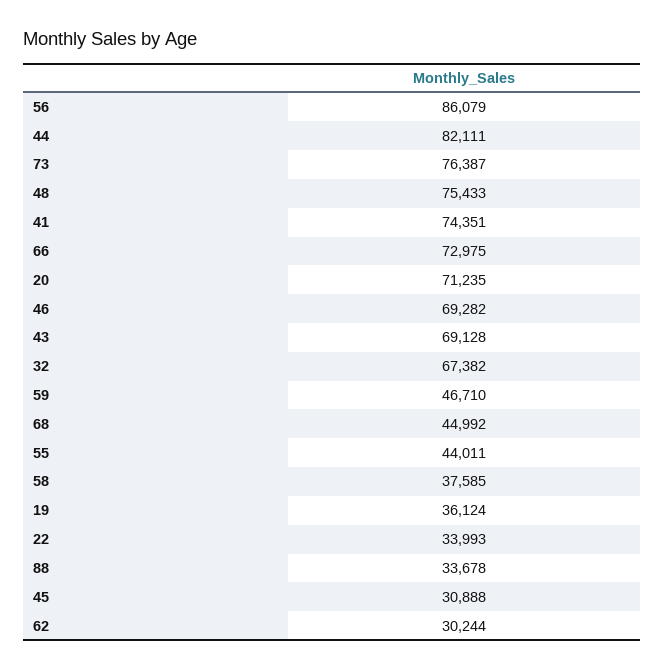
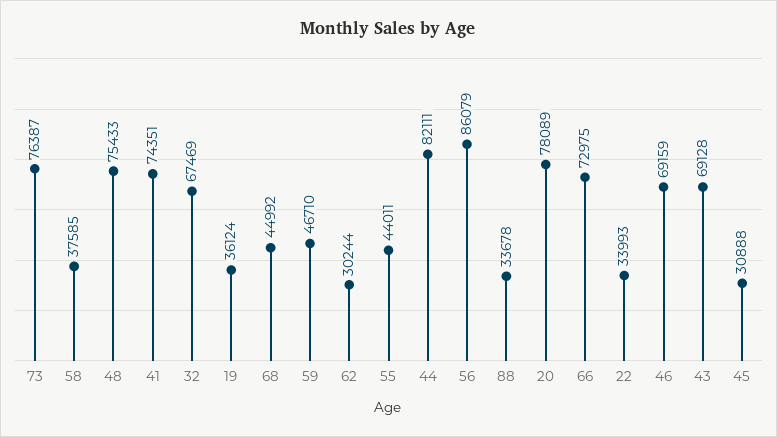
20: 71235 -> 78089
46: 69282 -> 69159
32: 67382 -> 67469

